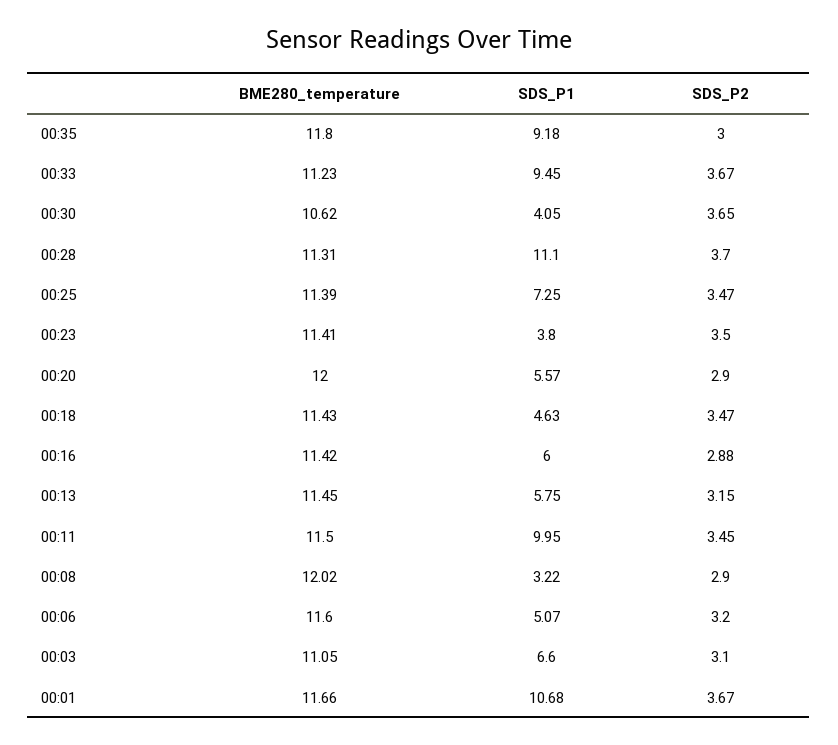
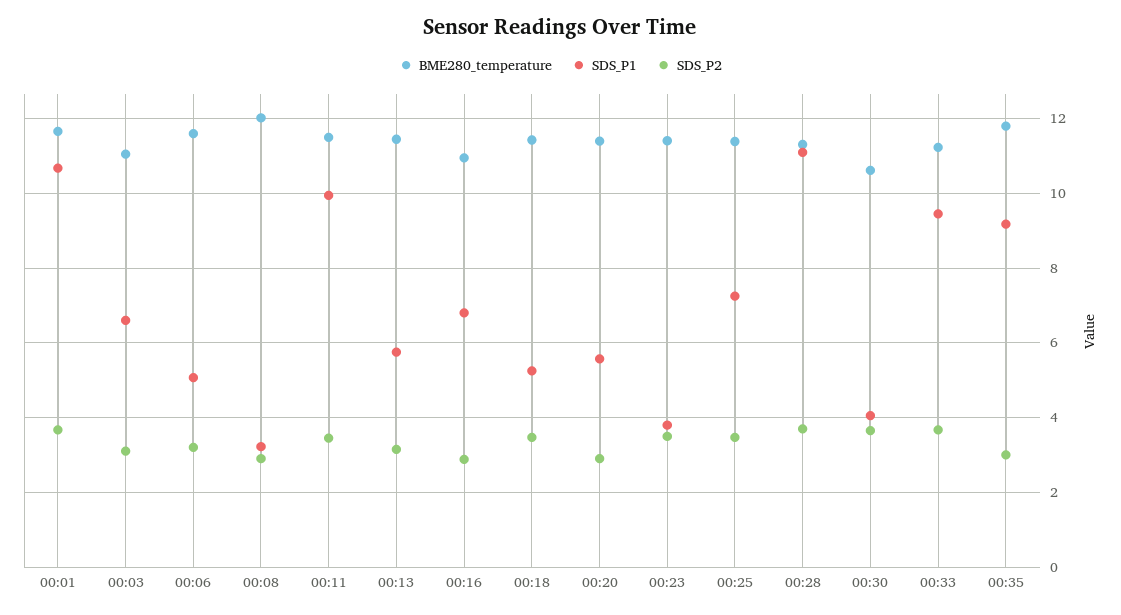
BME280_temperature, 00:20: 12 -> 11.4
SDS_P1, 00:18: 4.63 -> 5.2
BME280_temperature, 00:16: 11.42 -> 11
SDS_P1, 00:16: 6 -> 6.8

